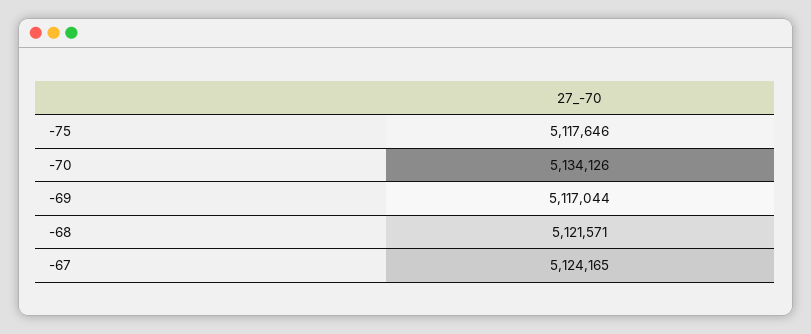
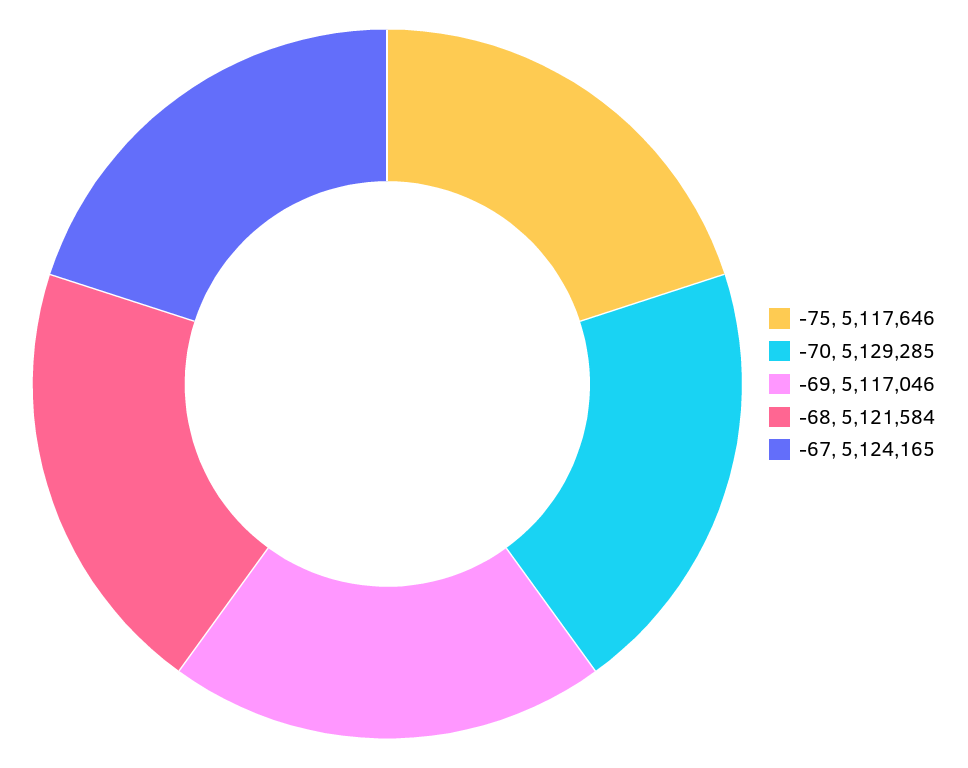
-70: 5134126 -> 5129285
-69: 5117044 -> 5117046
-68: 5121571 -> 5121584

